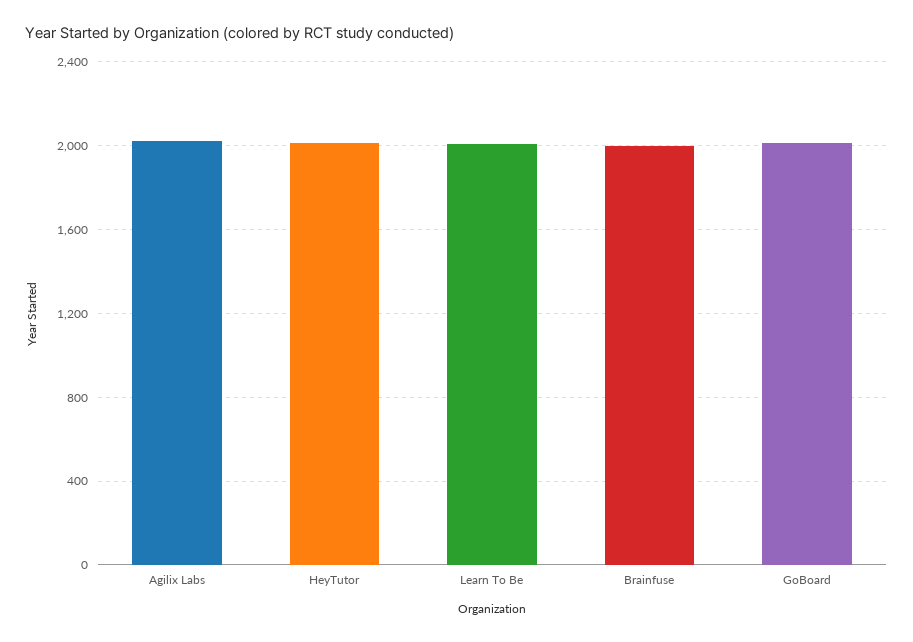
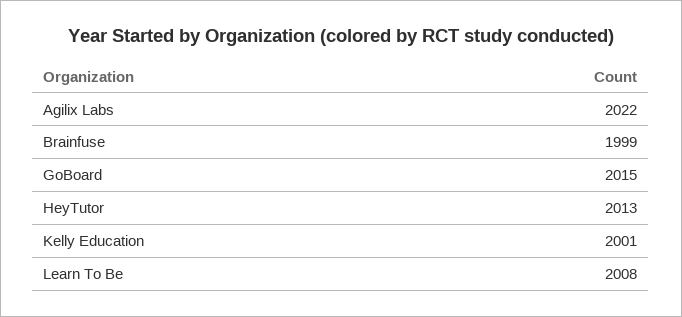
Kelly Education: none -> 2001

